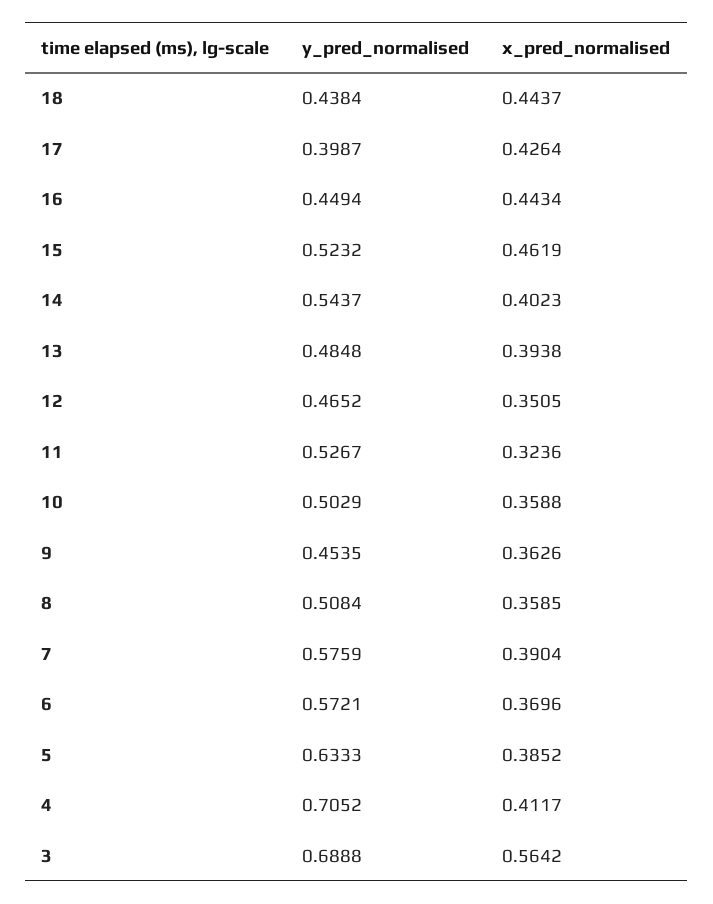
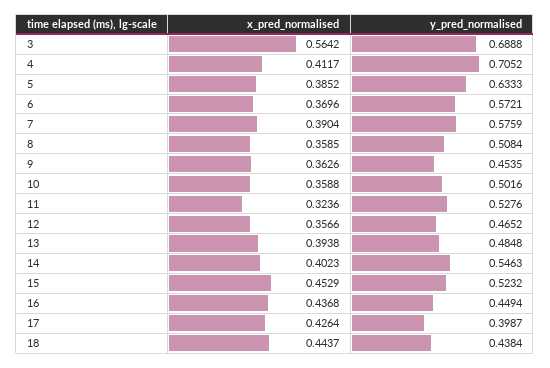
x_pred_normalised, 16: 0.4434 -> 0.4368
x_pred_normalised, 15: 0.4619 -> 0.4529
y_pred_normalised, 14: 0.5437 -> 0.5463
x_pred_normalised, 12: 0.3505 -> 0.3566
y_pred_normalised, 11: 0.5267 -> 0.5276
y_pred_normalised, 10: 0.5029 -> 0.5016

